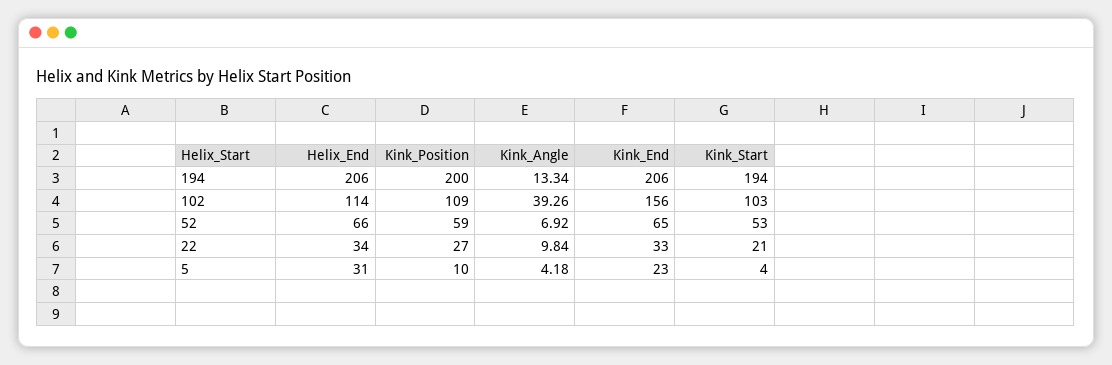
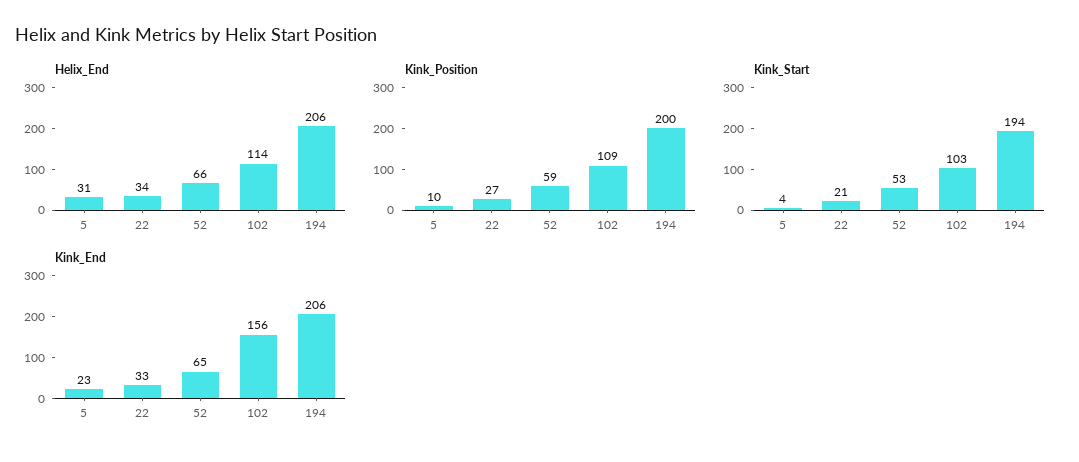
Kink_Angle, 194: 13.34 -> none
Kink_Angle, 102: 39.26 -> none
Kink_Angle, 52: 6.92 -> none
Kink_Angle, 22: 9.84 -> none
Kink_Angle, 5: 4.18 -> none

